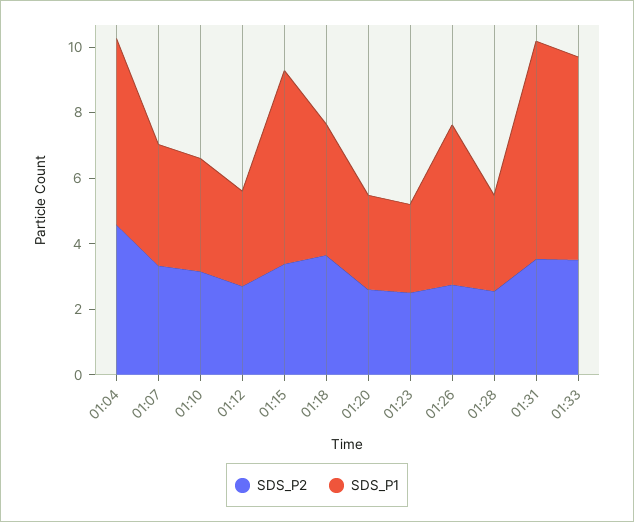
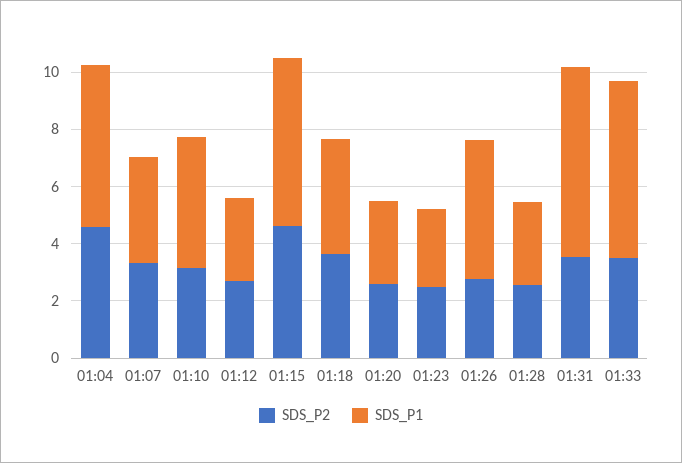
SDS_P1, 01:10: 3.5 -> 4.5
SDS_P2, 01:15: 3.5 -> 4.5

